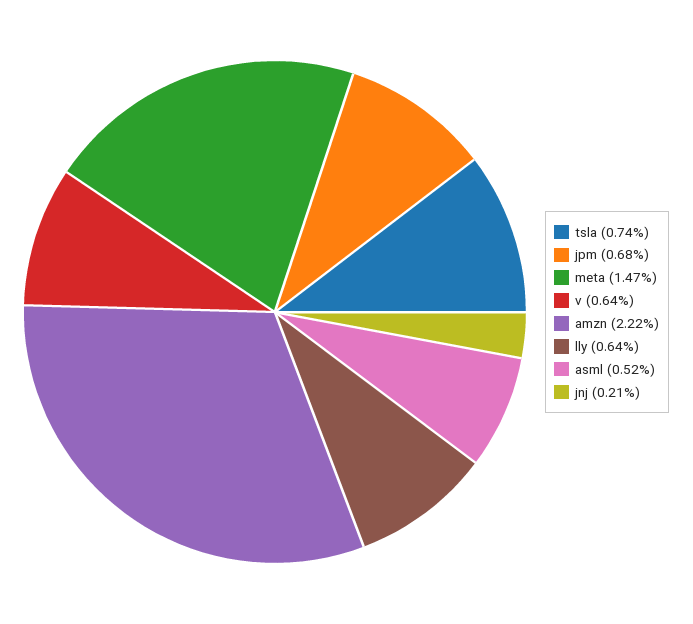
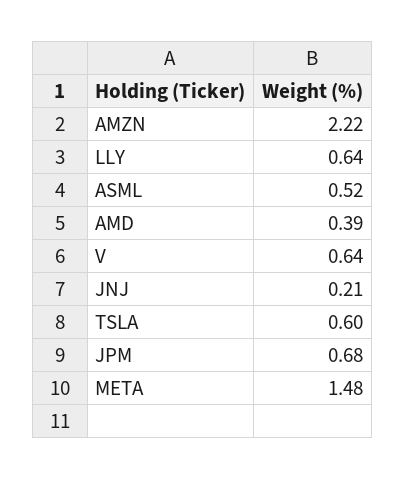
tsla: 0.74 -> 0.6
meta: 1.47 -> 1.48
AMD: none -> 0.39

